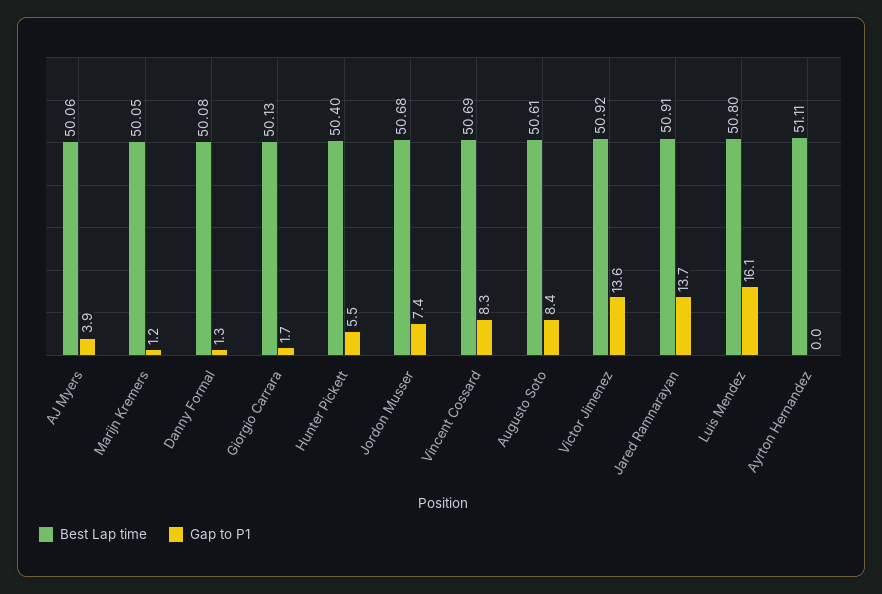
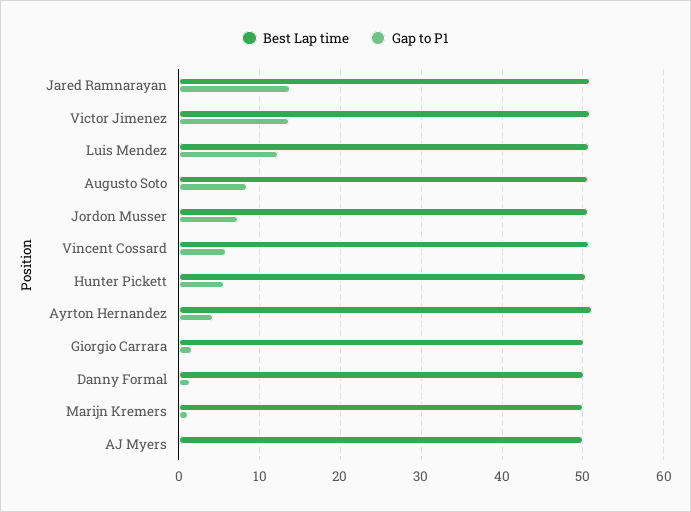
Gap to P1, AJ Myers: 3.9 -> 0
Gap to P1, Vincent Cossard: 8.3 -> 6
Gap to P1, Luis Mendez: 16.1 -> 12
Gap to P1, Ayrton Hernandez: 0 -> 4

